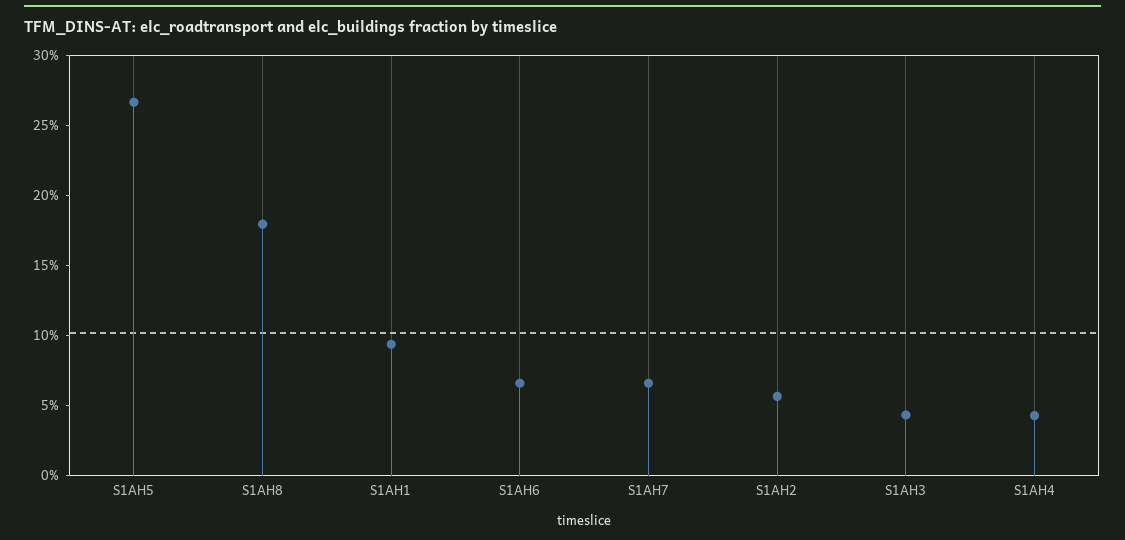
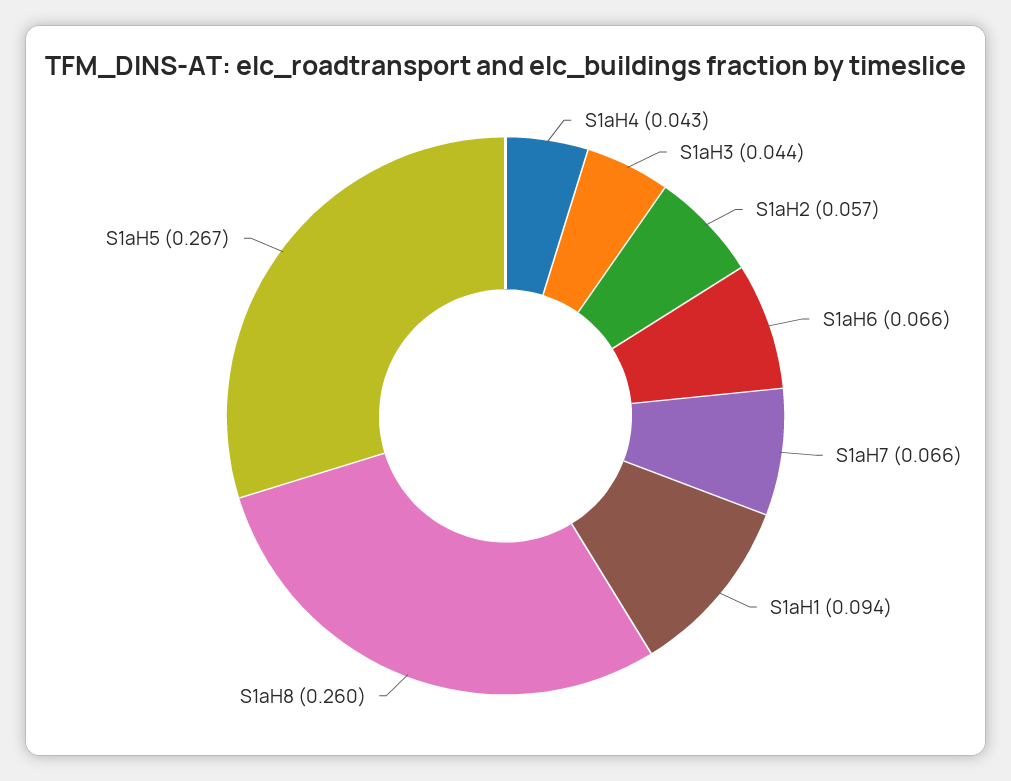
S1AH8: 0.18 -> 0.26

